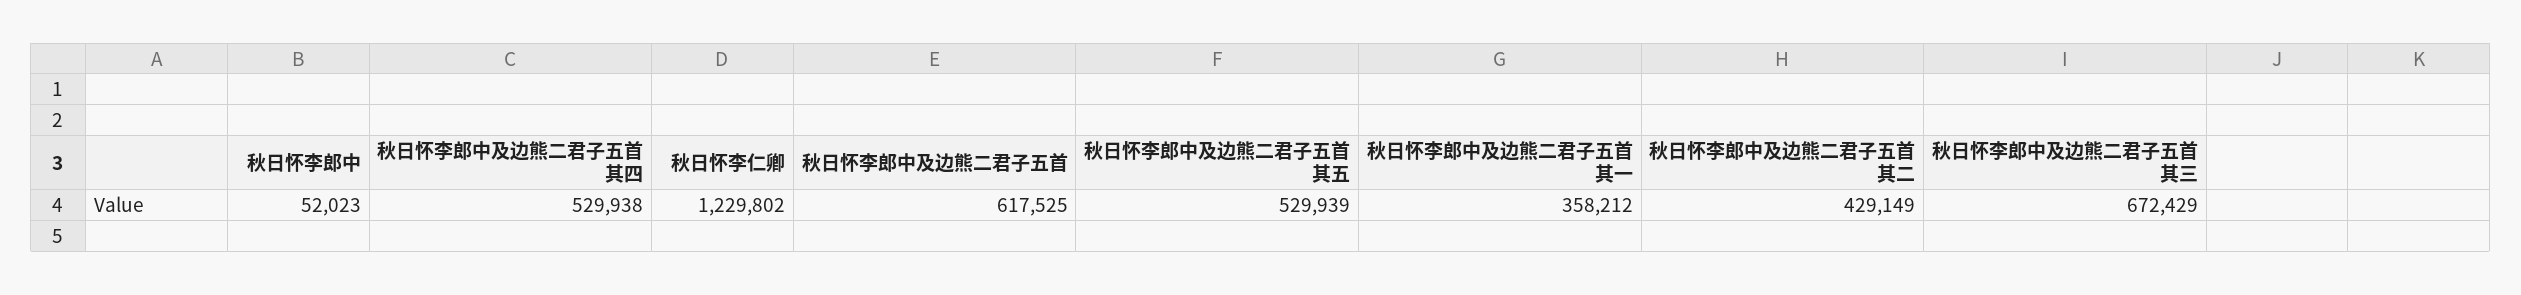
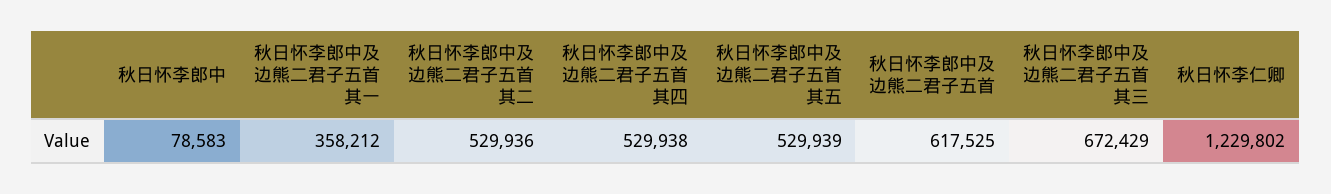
秋日怀李郎中: 52023 -> 78583
秋日怀李郎中及边熊二君子五首 其二: 429149 -> 529936

